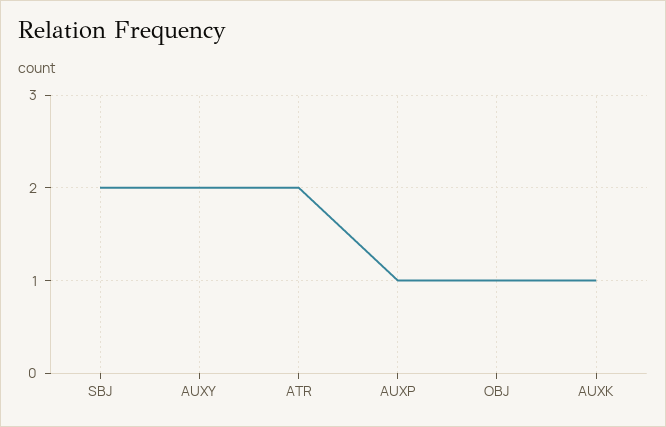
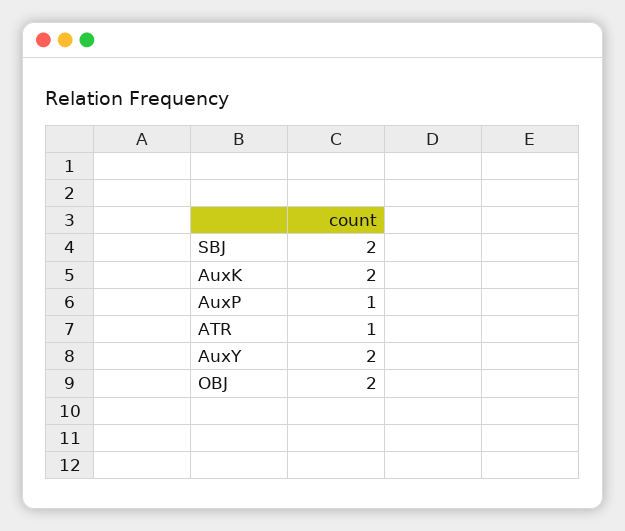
ATR: 2 -> 1
OBJ: 1 -> 2
AUXK: 1 -> 2

